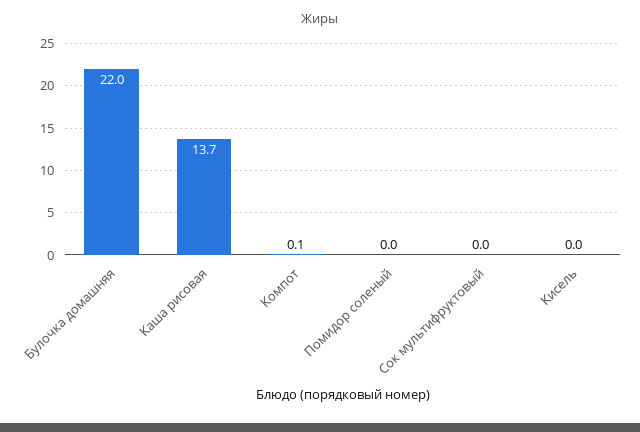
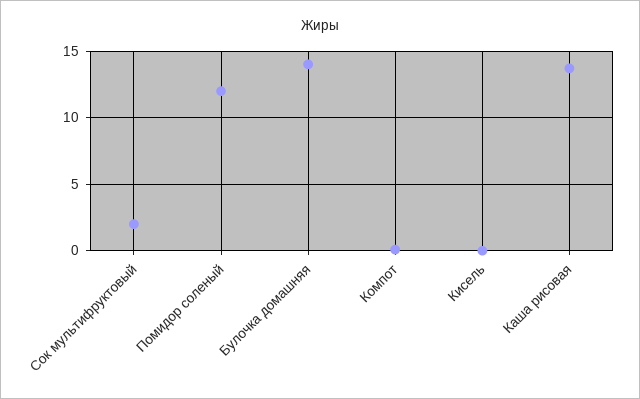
Булочка домашняя: 22 -> 14
Помидор соленый: 0 -> 12
Сок мультифруктовый: 0 -> 2

